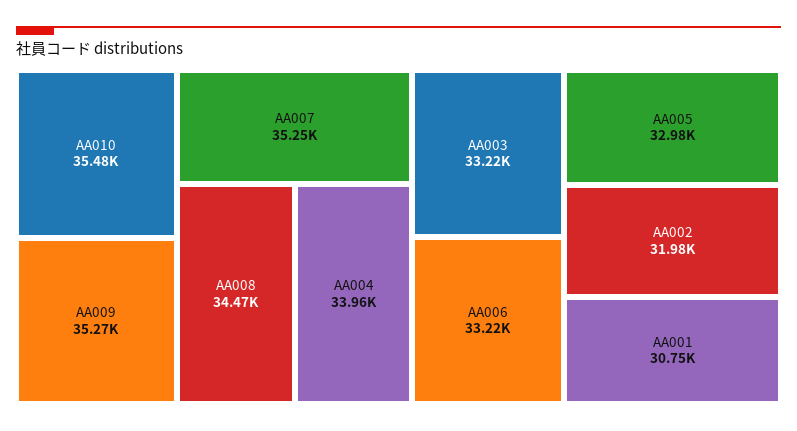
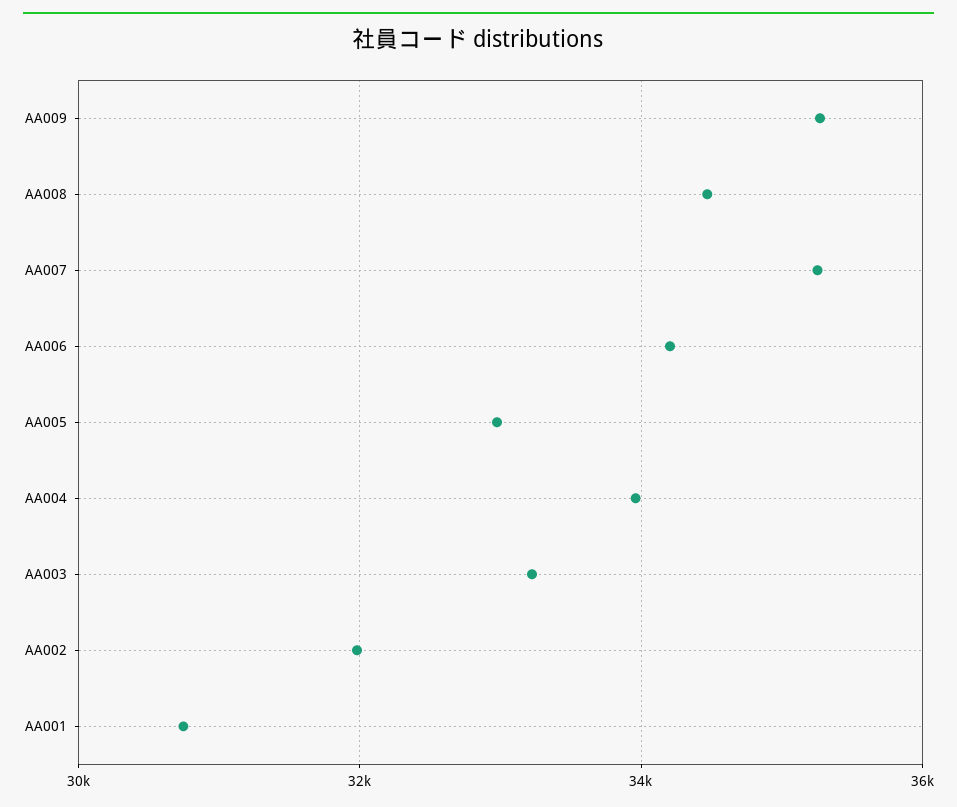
AA010: 35480 -> none
AA006: 33220 -> 34200

